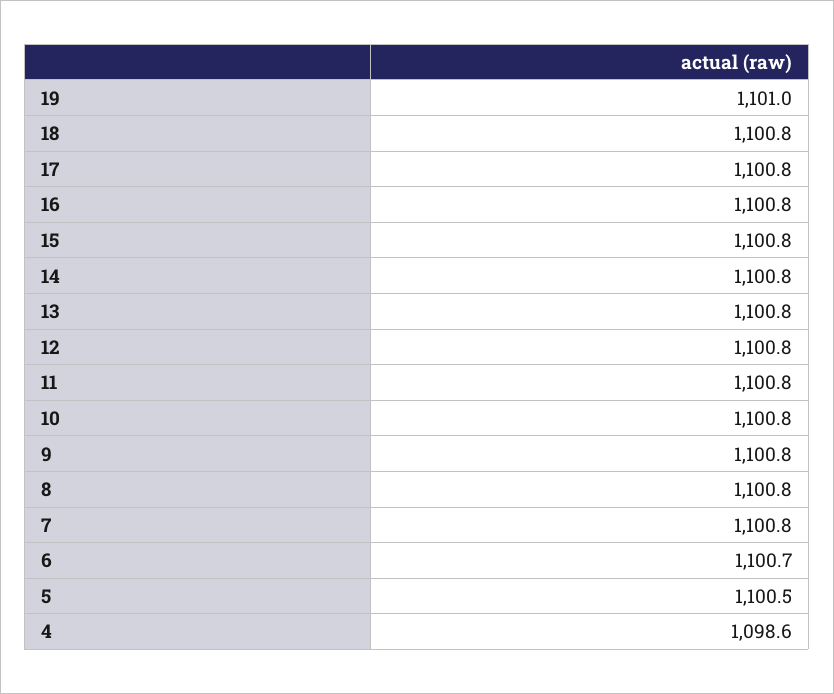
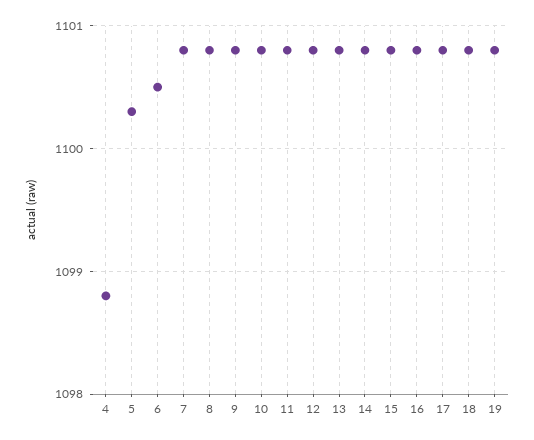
19: 1101 -> 1100.8
6: 1100.7 -> 1100.5
5: 1100.5 -> 1100.3
4: 1098.6 -> 1098.8

